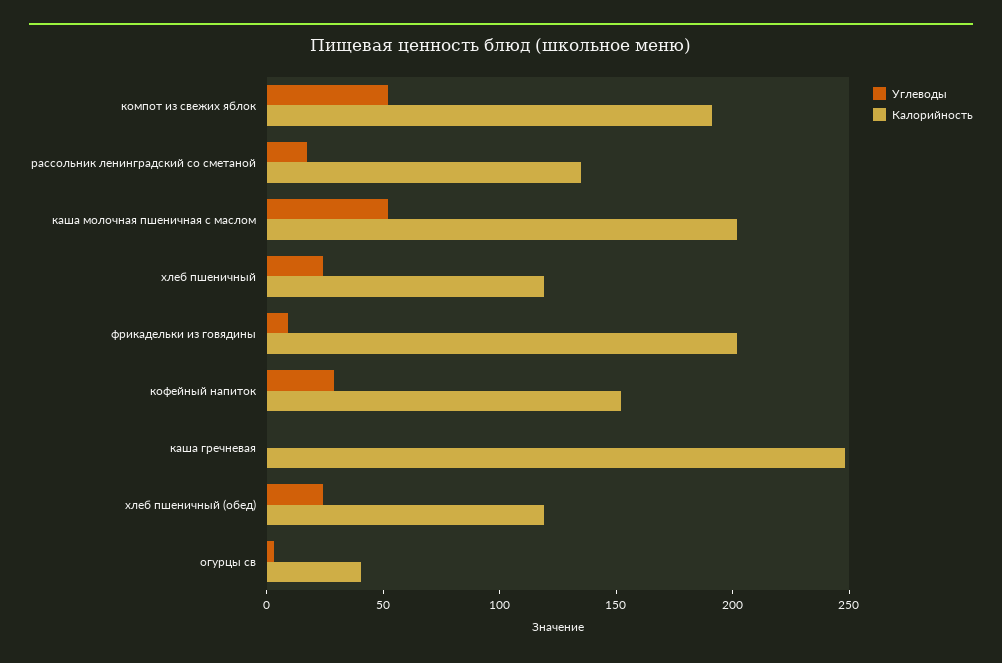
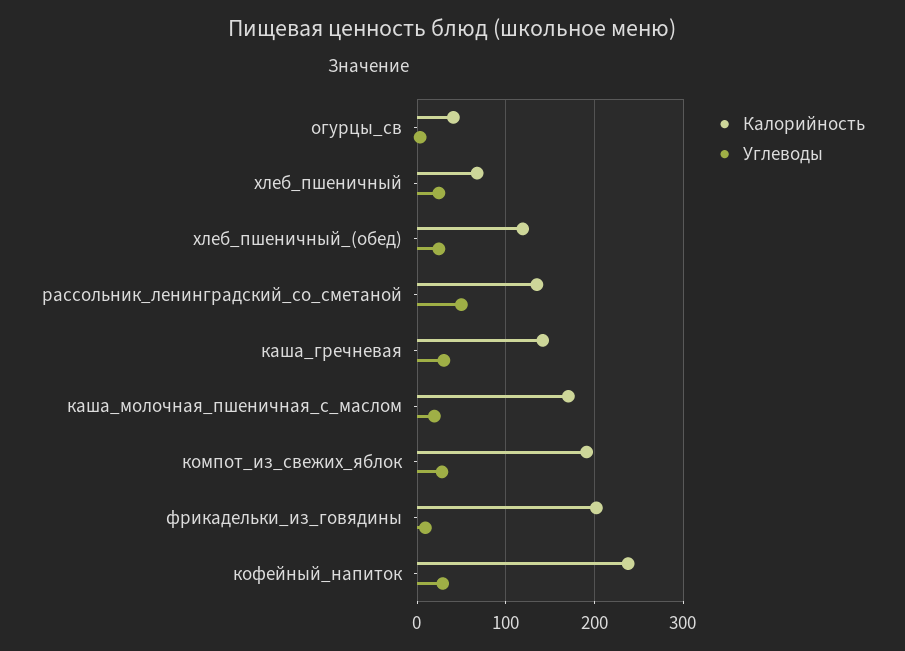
Углеводы, компот из свежих яблок: 50 -> 30
Углеводы, рассольник ленинградский со сметаной: 20 -> 50
Углеводы, каша молочная пшеничная с маслом: 50 -> 20
Калорийность, каша молочная пшеничная с маслом: 200 -> 170
Калорийность, хлеб пшеничный: 120 -> 70
Калорийность, кофейный напиток: 150 -> 240
Углеводы, каша гречневая: 0 -> 30
Калорийность, каша гречневая: 250 -> 140

